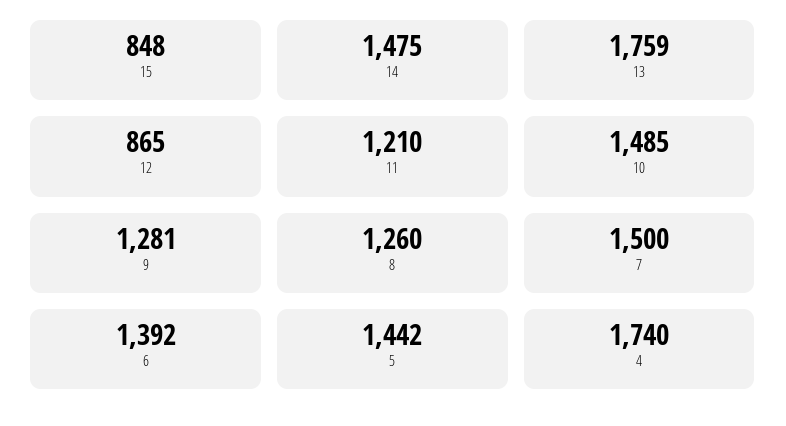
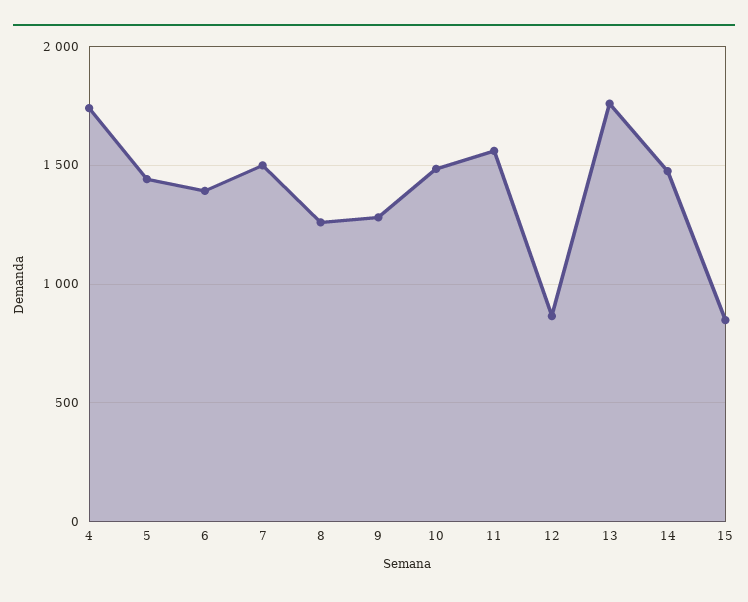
11: 1210 -> 1550

